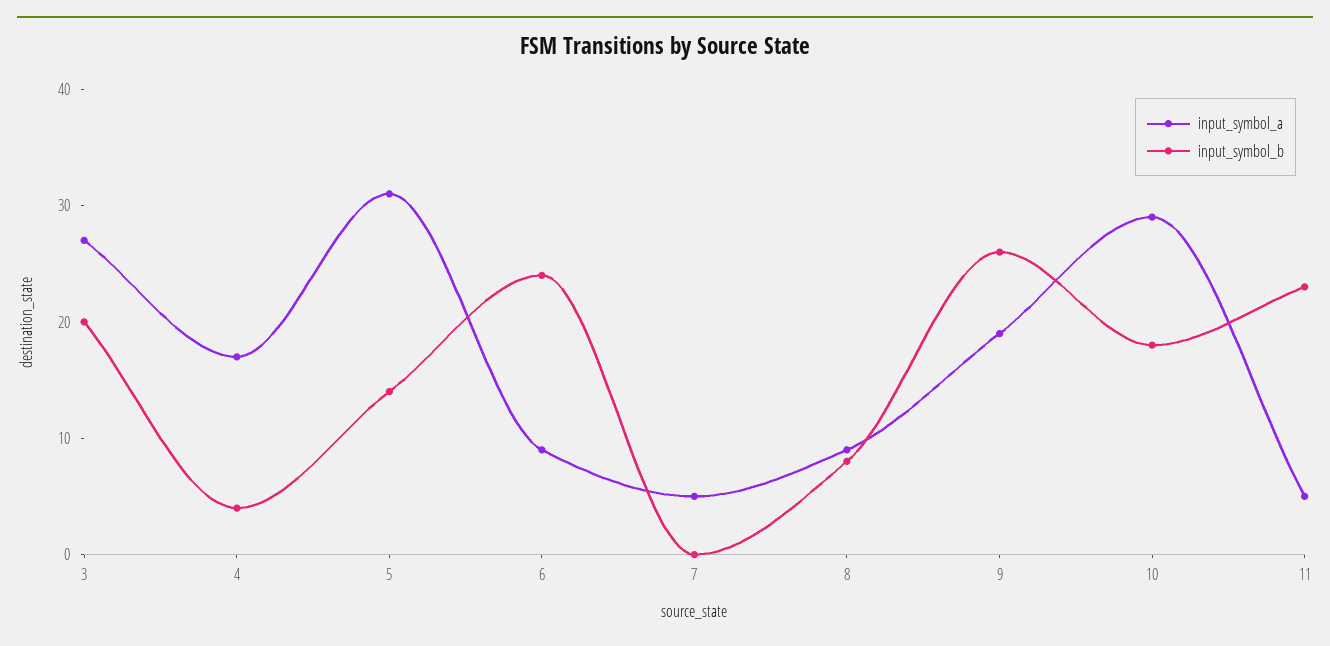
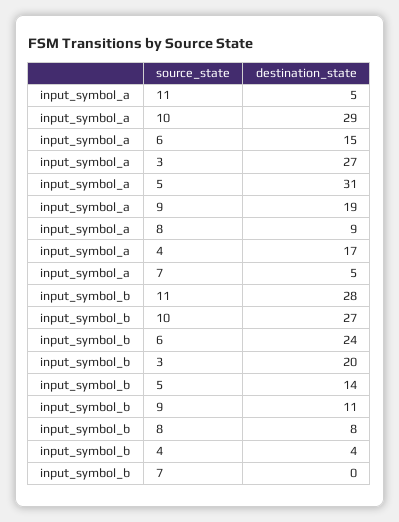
input_symbol_a, 6: 9 -> 15
input_symbol_b, 9: 26 -> 11
input_symbol_b, 10: 18 -> 27
input_symbol_b, 11: 23 -> 28

